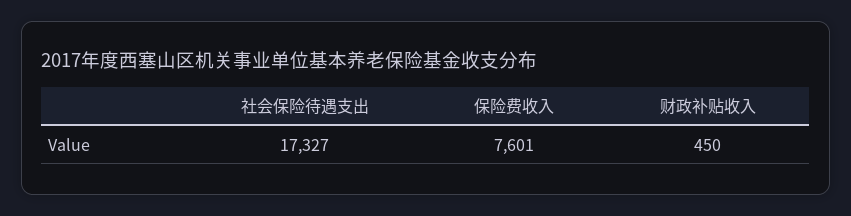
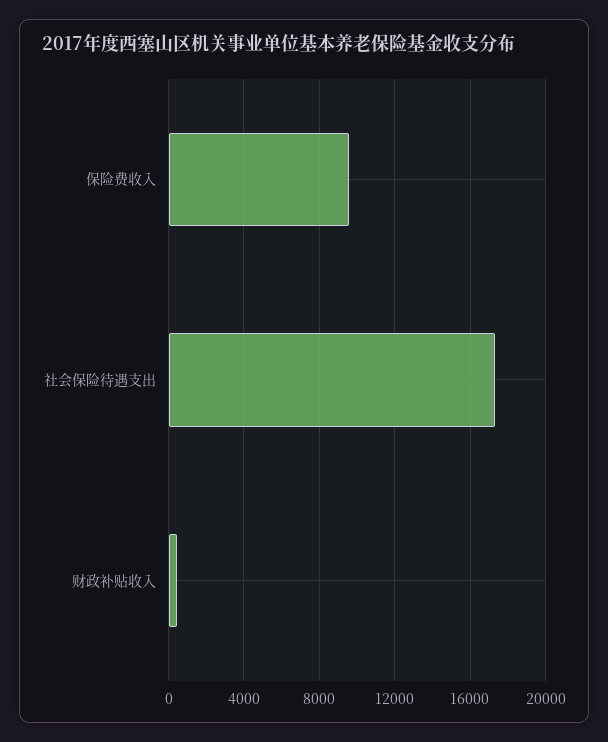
保险费收入: 7601 -> 9500

